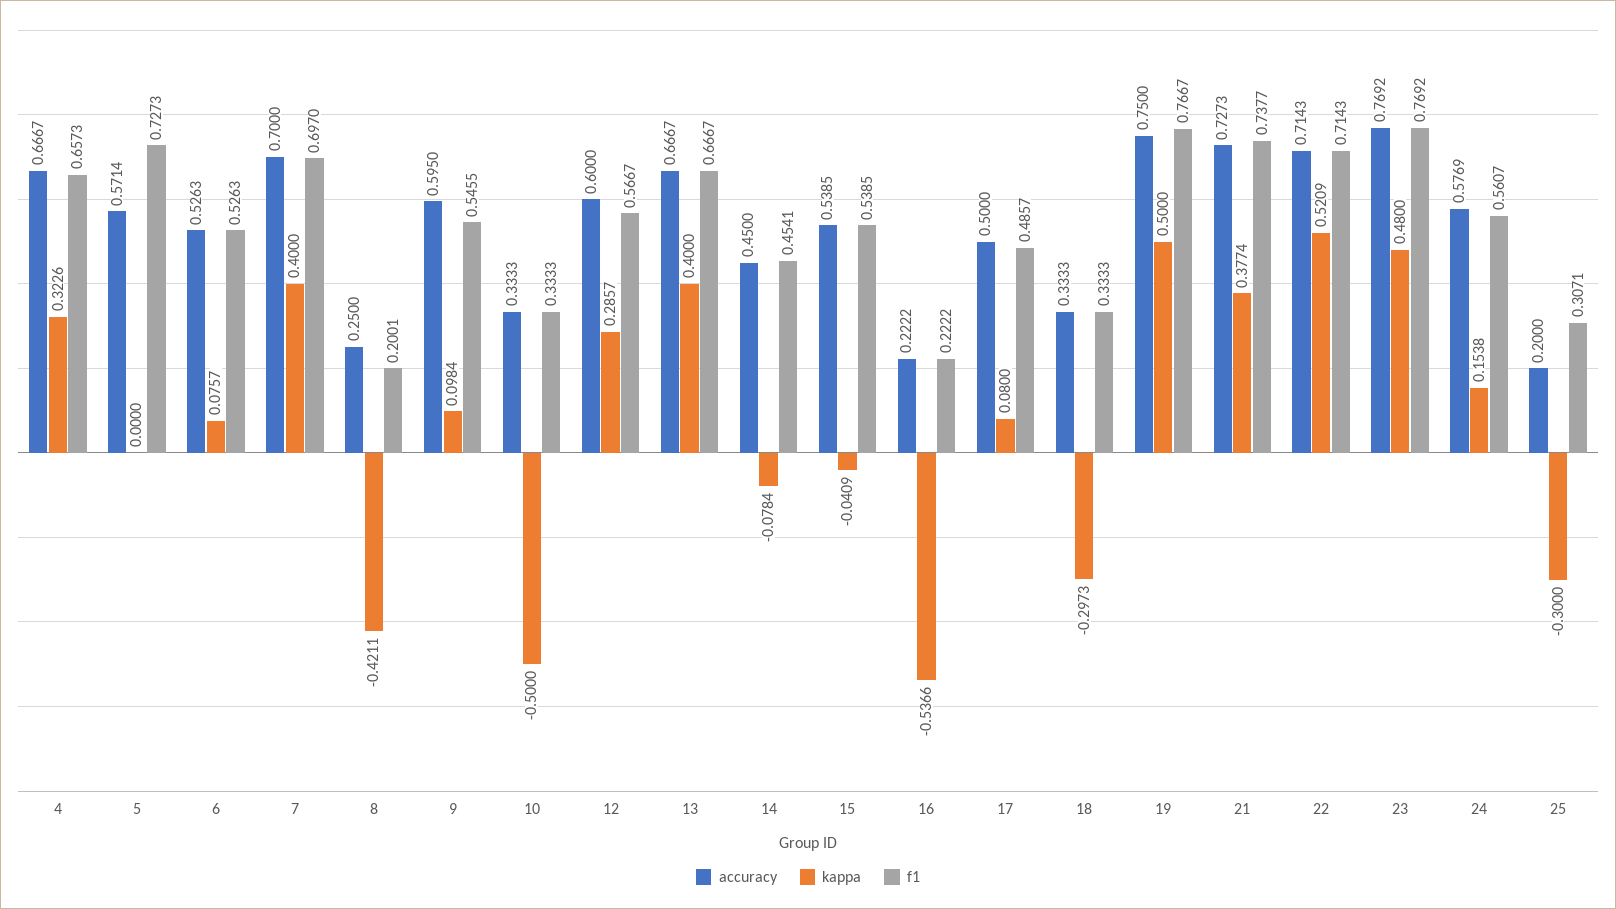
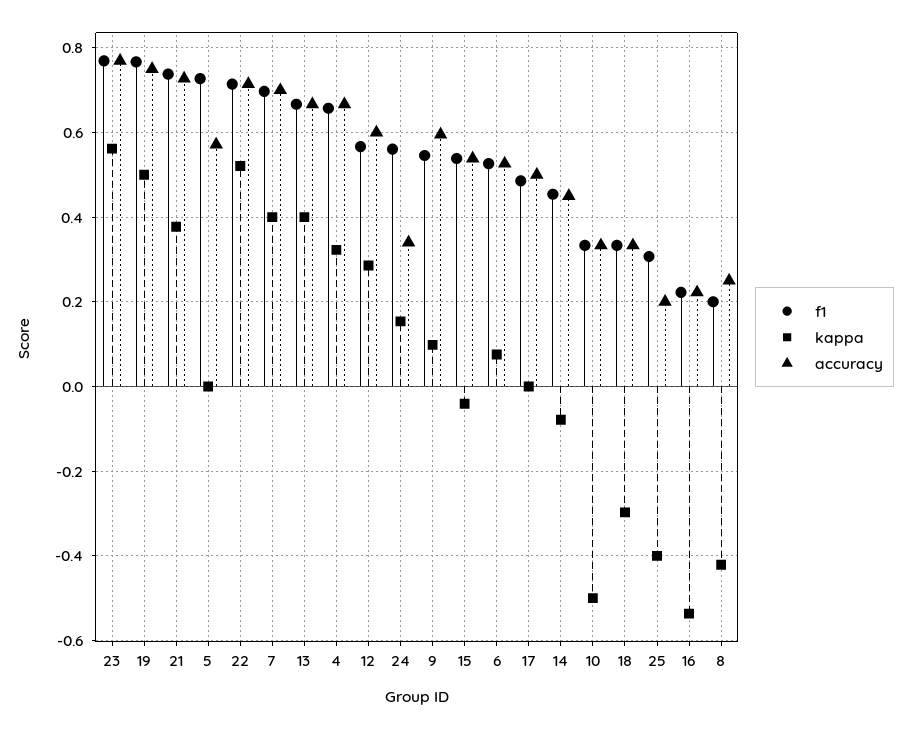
kappa, 17: 0.08 -> 0
kappa, 23: 0.48 -> 0.56
accuracy, 24: 0.5769 -> 0.34
kappa, 25: -0.3 -> -0.4

